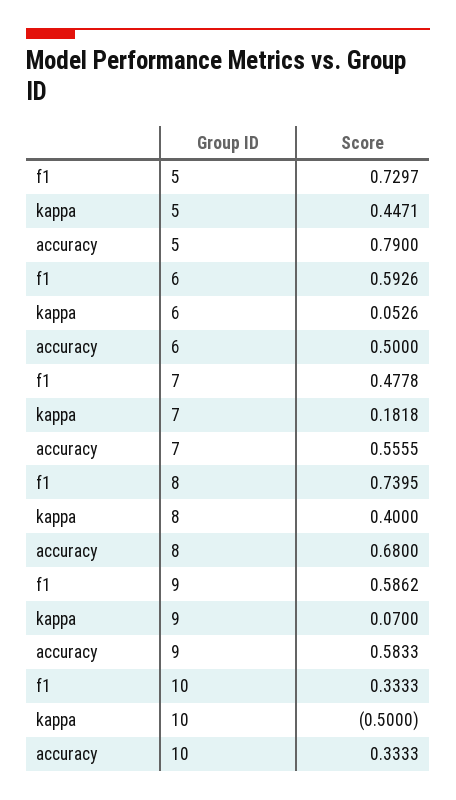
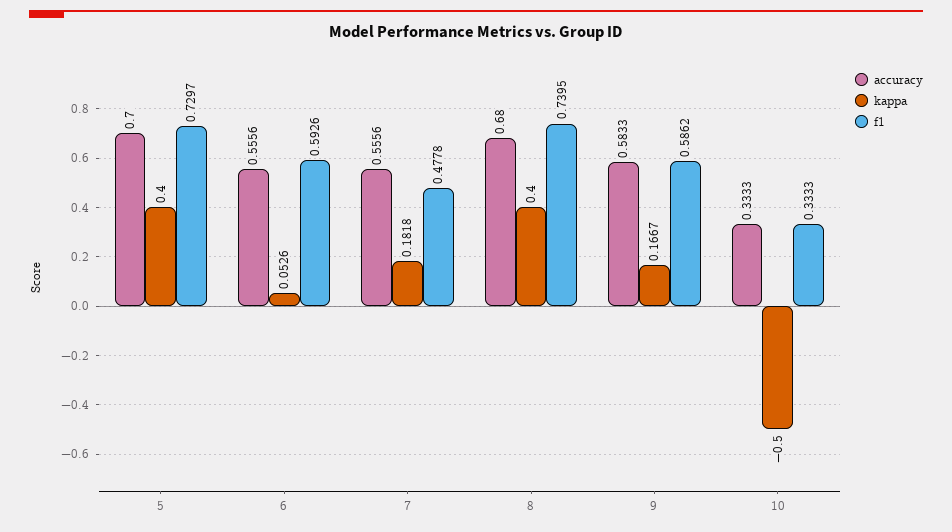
kappa, 5: 0.4471 -> 0.4
accuracy, 5: 0.79 -> 0.7
accuracy, 6: 0.5 -> 0.5556
accuracy, 7: 0.5555 -> 0.5556
kappa, 9: 0.07 -> 0.1667

